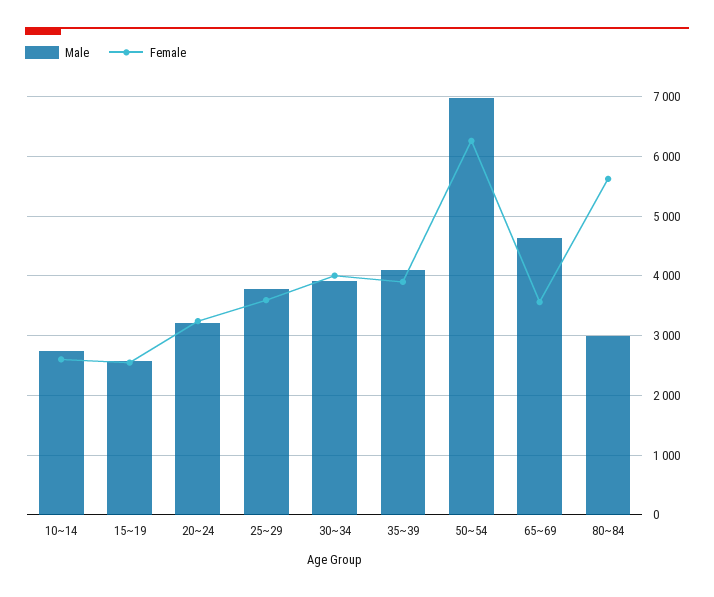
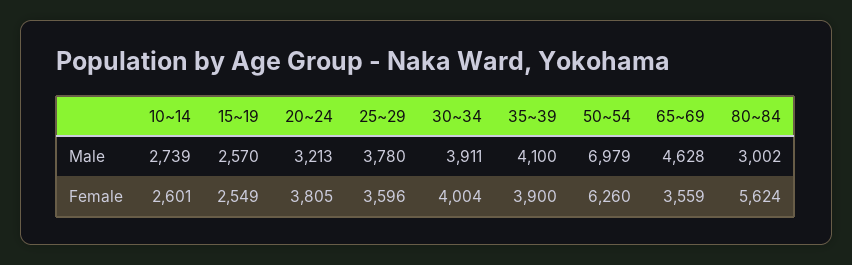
Female, 20~24: 3200 -> 3805

